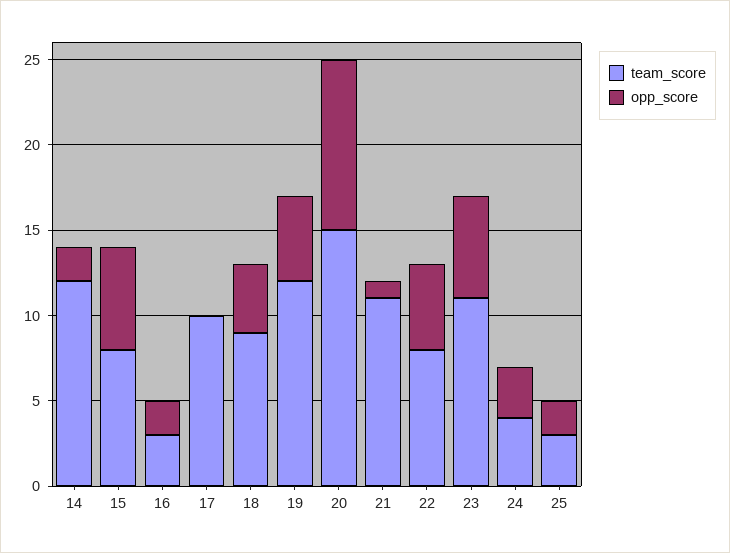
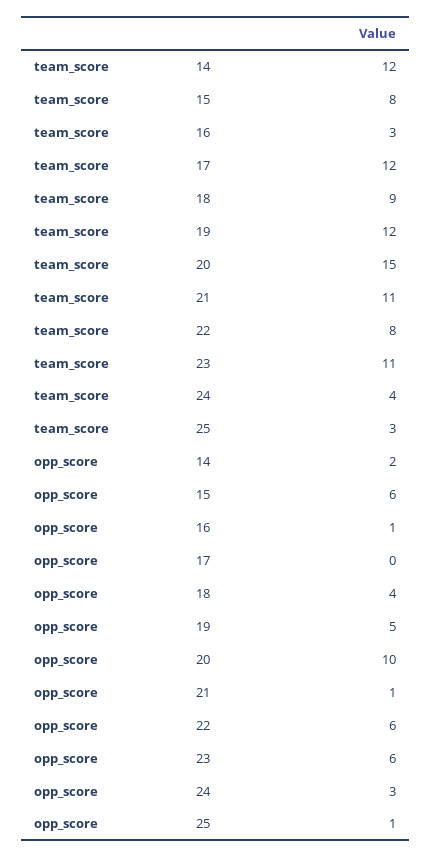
opp_score, 16: 2 -> 1
team_score, 17: 10 -> 12
opp_score, 22: 5 -> 6
opp_score, 25: 2 -> 1

